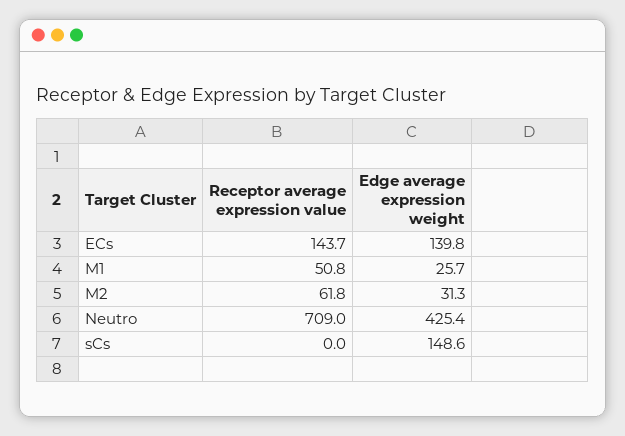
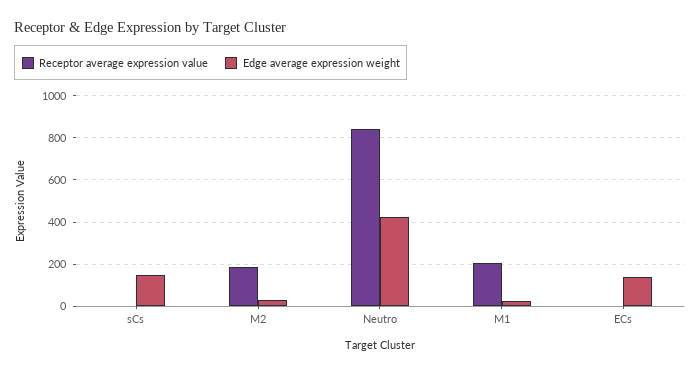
Receptor average expression value, ECs: 143.7 -> 0
Receptor average expression value, M1: 50.8 -> 200
Receptor average expression value, M2: 61.8 -> 200
Receptor average expression value, Neutro: 709 -> 850

